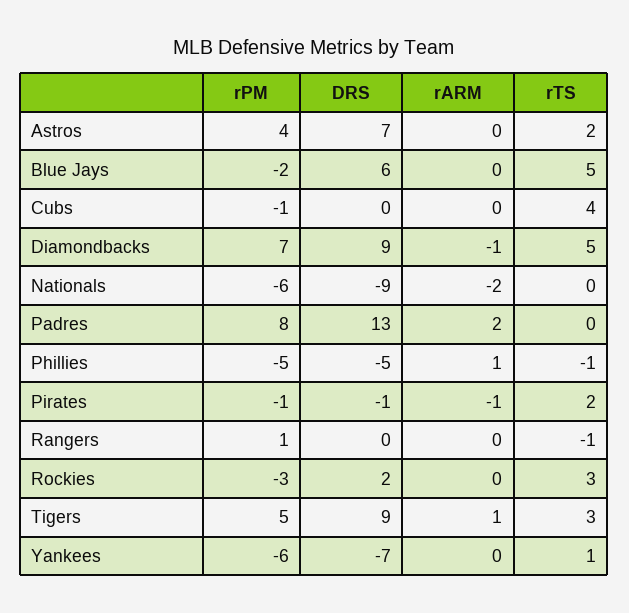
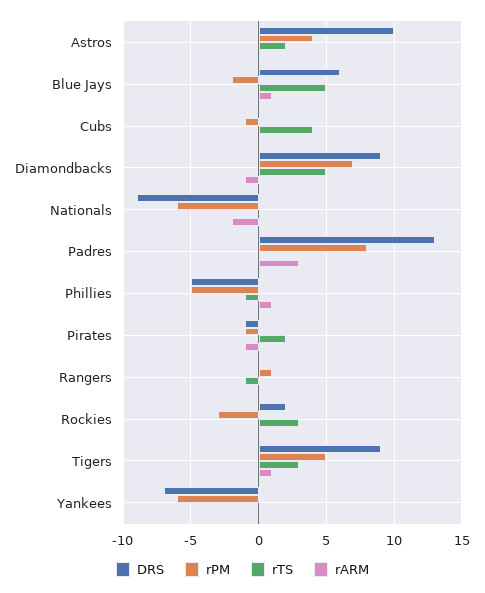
DRS, Astros: 7 -> 10
rARM, Blue Jays: 0 -> 1
rARM, Padres: 2 -> 3
rTS, Yankees: 1 -> 0

